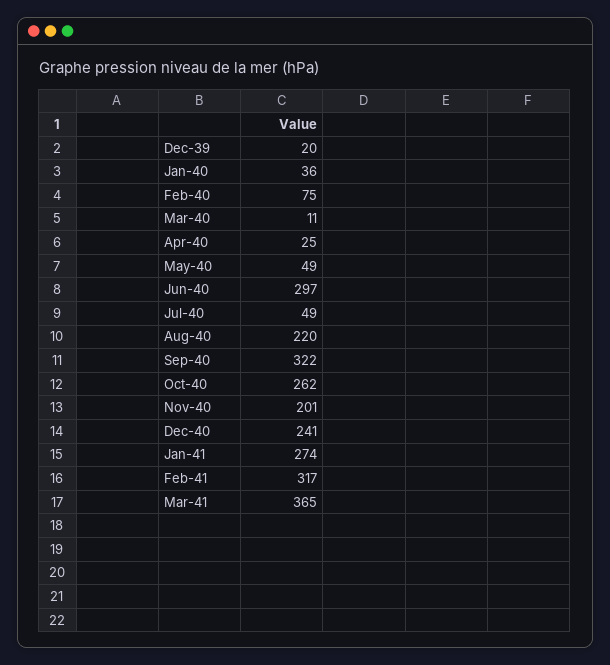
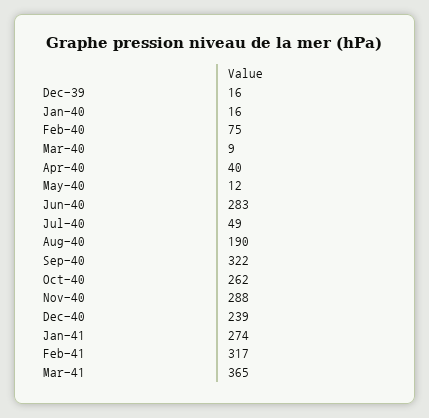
Dec-39: 20 -> 16
Jan-40: 36 -> 16
Mar-40: 11 -> 9
Apr-40: 25 -> 40
May-40: 49 -> 12
Jun-40: 297 -> 283
Aug-40: 220 -> 190
Nov-40: 201 -> 288
Dec-40: 241 -> 239

